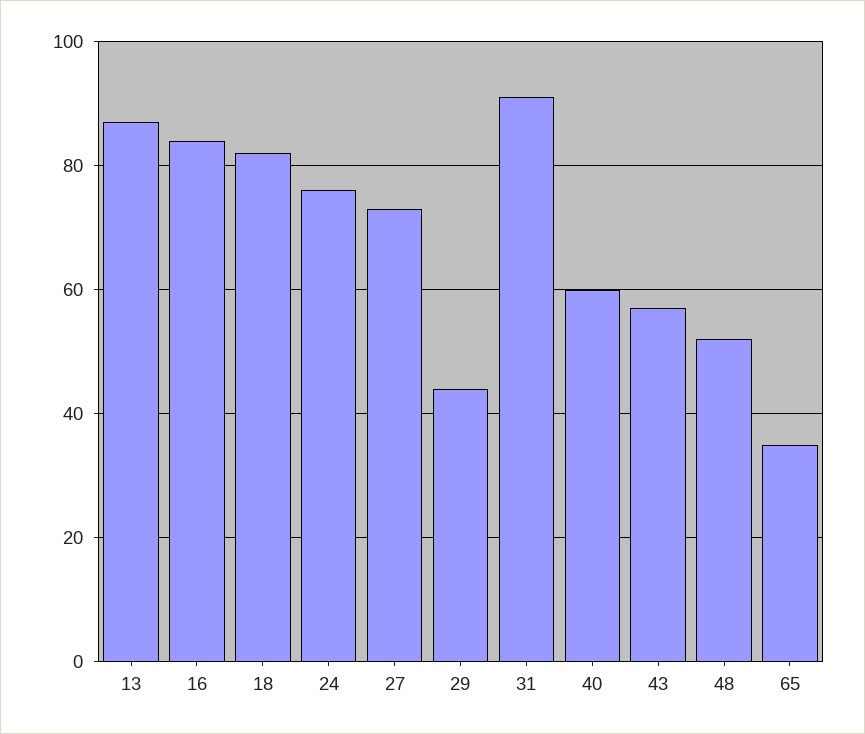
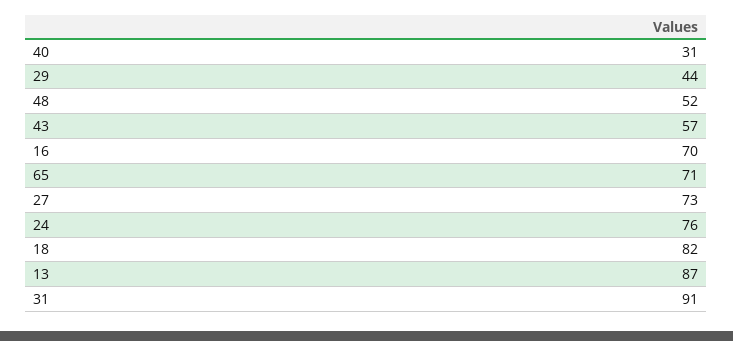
16: 85 -> 70
40: 60 -> 31
65: 35 -> 71

